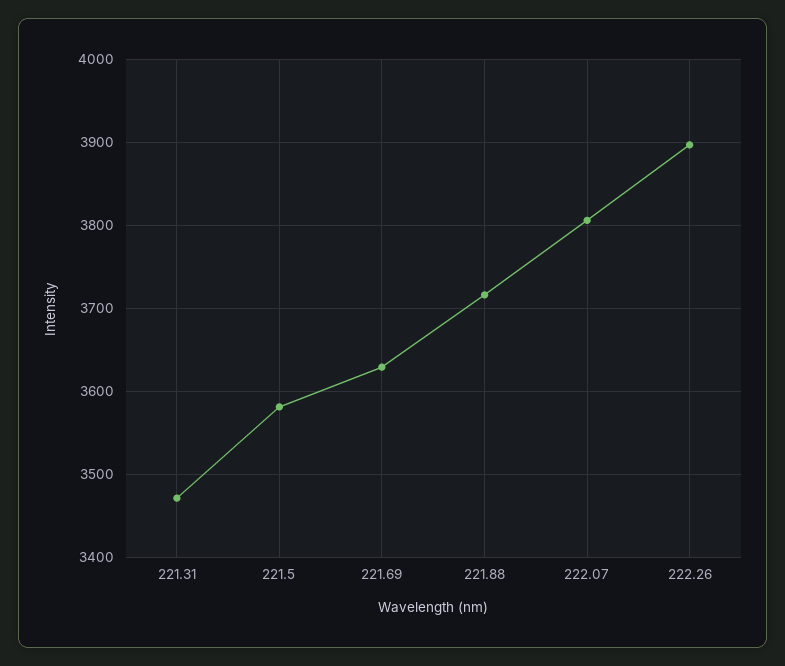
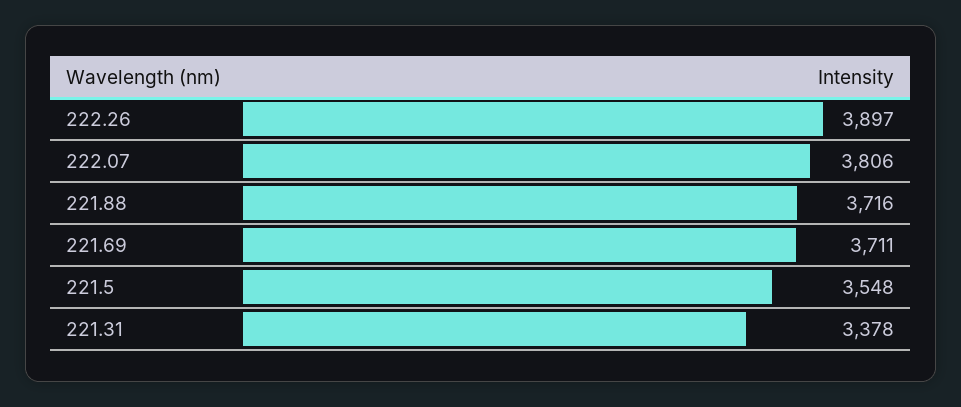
221.31: 3470 -> 3378
221.5: 3580 -> 3548
221.69: 3630 -> 3711

